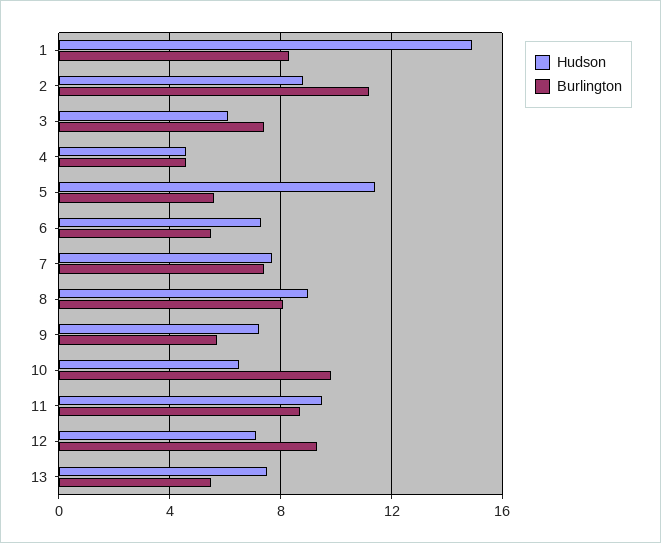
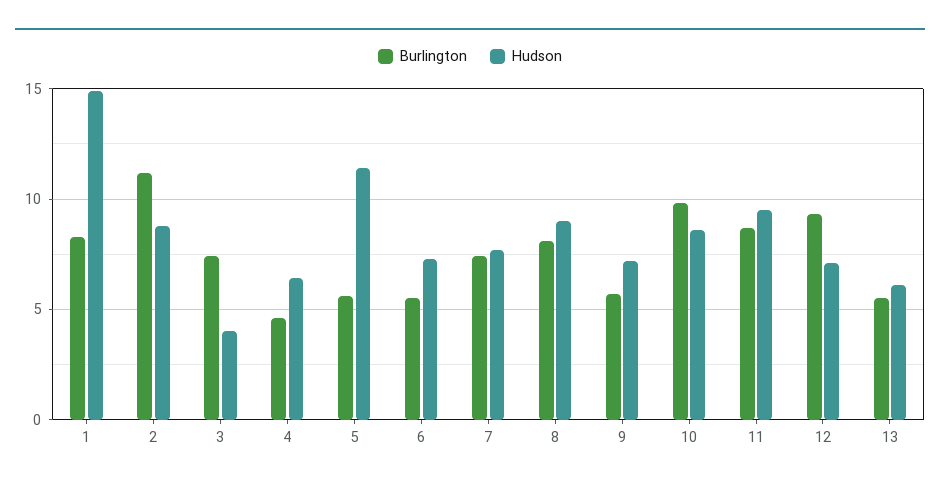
Hudson, 3: 6 -> 4
Hudson, 4: 4.5 -> 6.5
Hudson, 10: 6.5 -> 8.5
Hudson, 13: 7.5 -> 6

